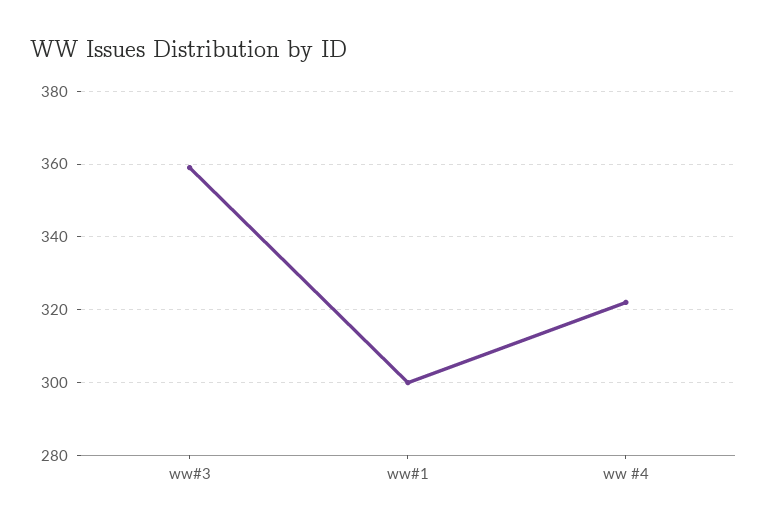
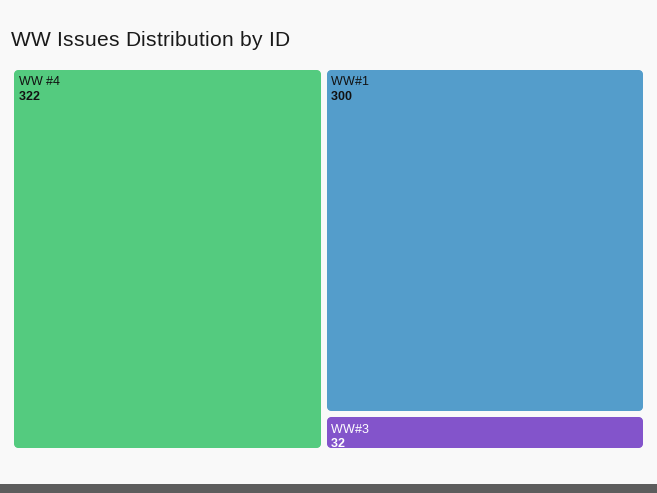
ww#3: 360 -> 32

